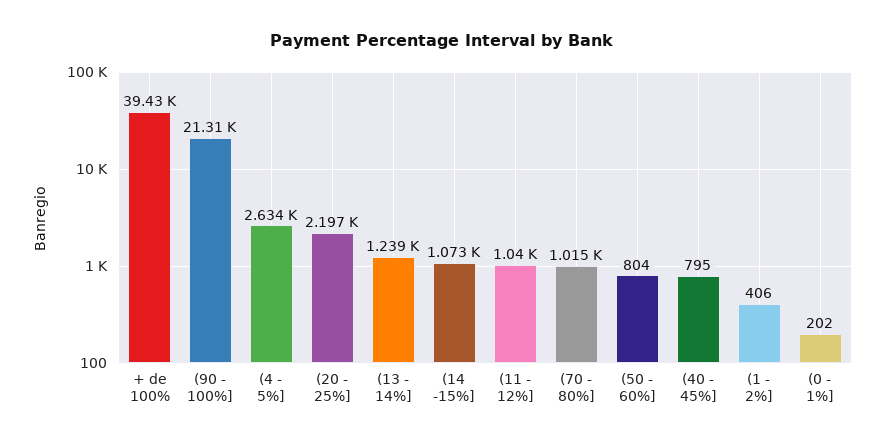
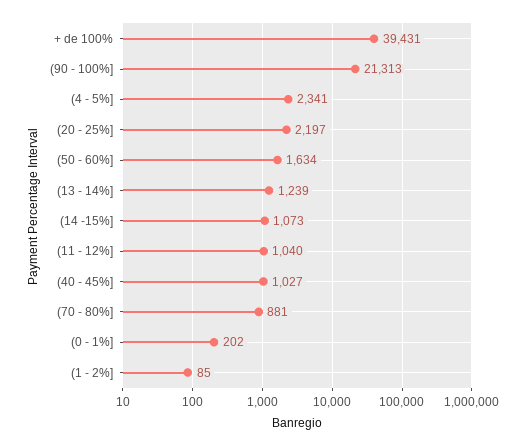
(4 - 5%]: 2634 -> 2341
(70 - 80%]: 1015 -> 881
(50 - 60%]: 804 -> 1634
(40 - 45%]: 795 -> 1027
(1 - 2%]: 406 -> 85

